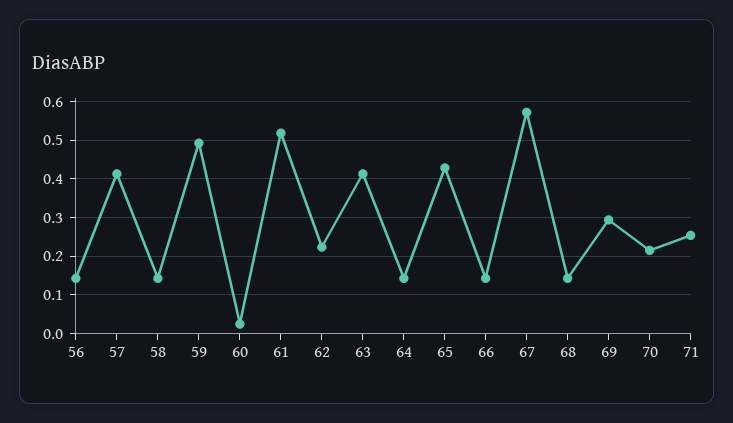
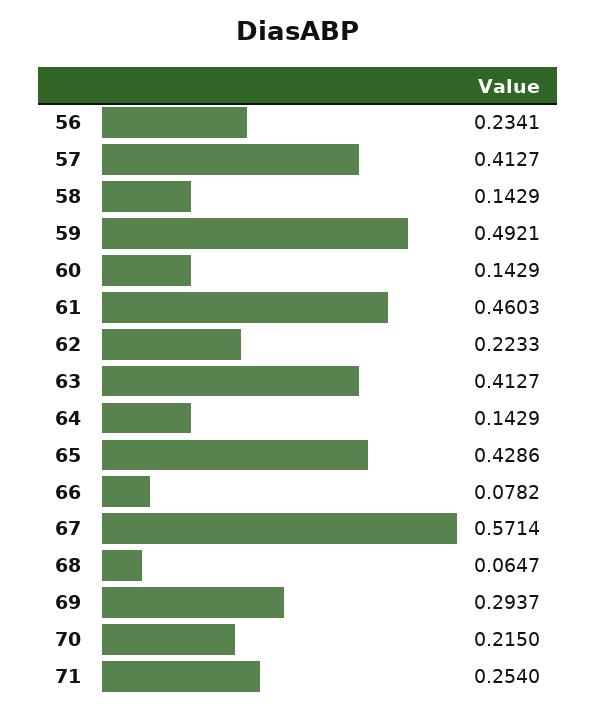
56: 0.14 -> 0.2341
60: 0.02 -> 0.1429
61: 0.52 -> 0.4603
66: 0.14 -> 0.0782
68: 0.14 -> 0.0647

